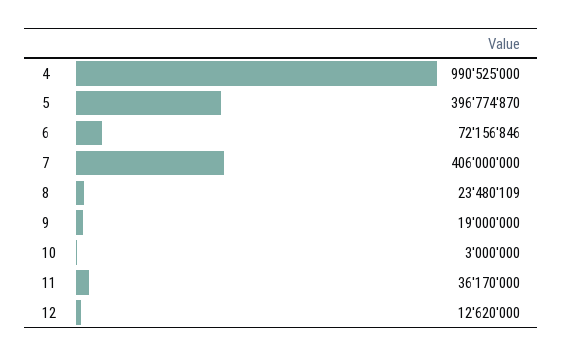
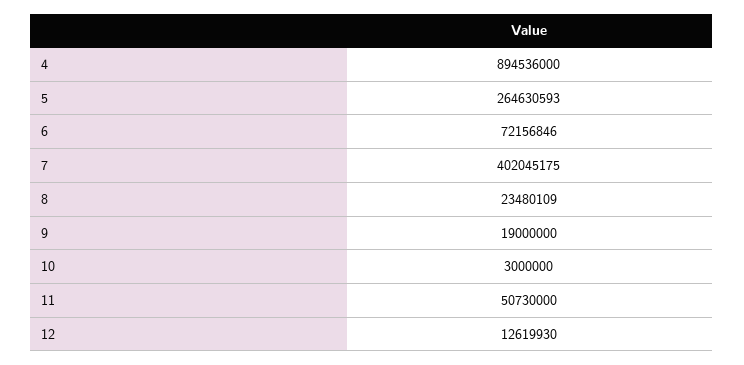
4: 990525000 -> 894536000
5: 396774870 -> 264630593
7: 406000000 -> 402045175
11: 36170000 -> 50730000
12: 12620000 -> 12619930

